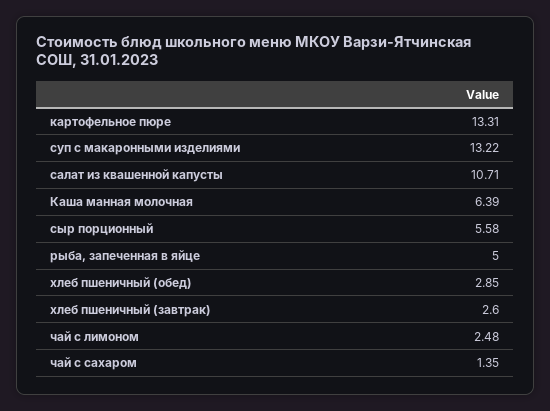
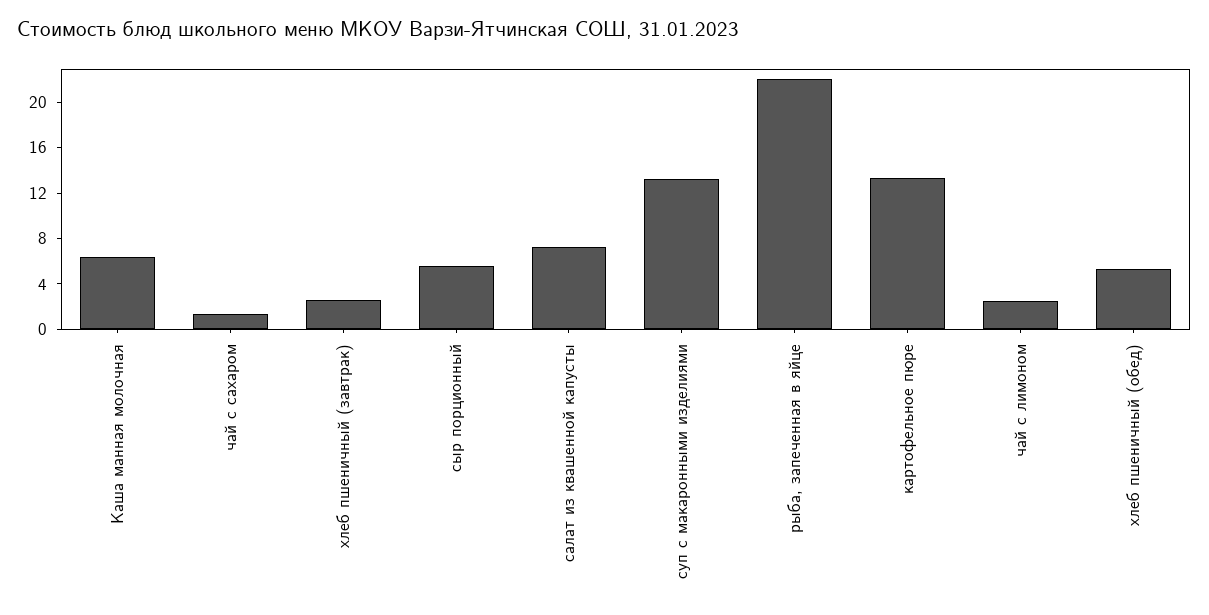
салат из квашенной капусты: 10.71 -> 7
рыба, запеченная в яйце: 5 -> 22
хлеб пшеничный (обед): 2.85 -> 5

